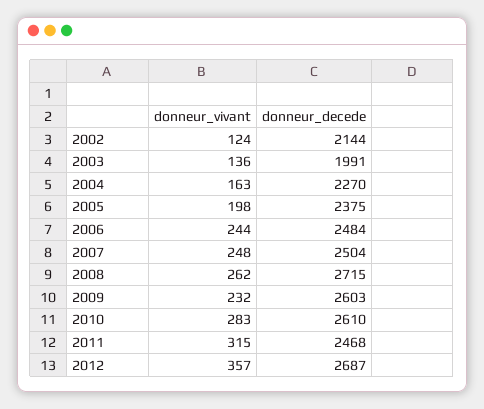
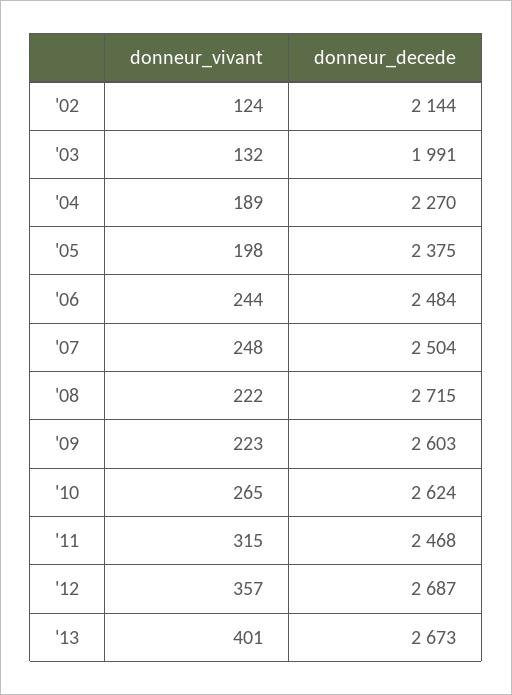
donneur_vivant, 2003: 136 -> 132
donneur_vivant, 2004: 163 -> 189
donneur_vivant, 2008: 262 -> 222
donneur_vivant, 2009: 232 -> 223
donneur_vivant, 2010: 283 -> 265
donneur_decede, 2010: 2610 -> 2624
donneur_vivant, '13: none -> 401
donneur_decede, '13: none -> 2673

